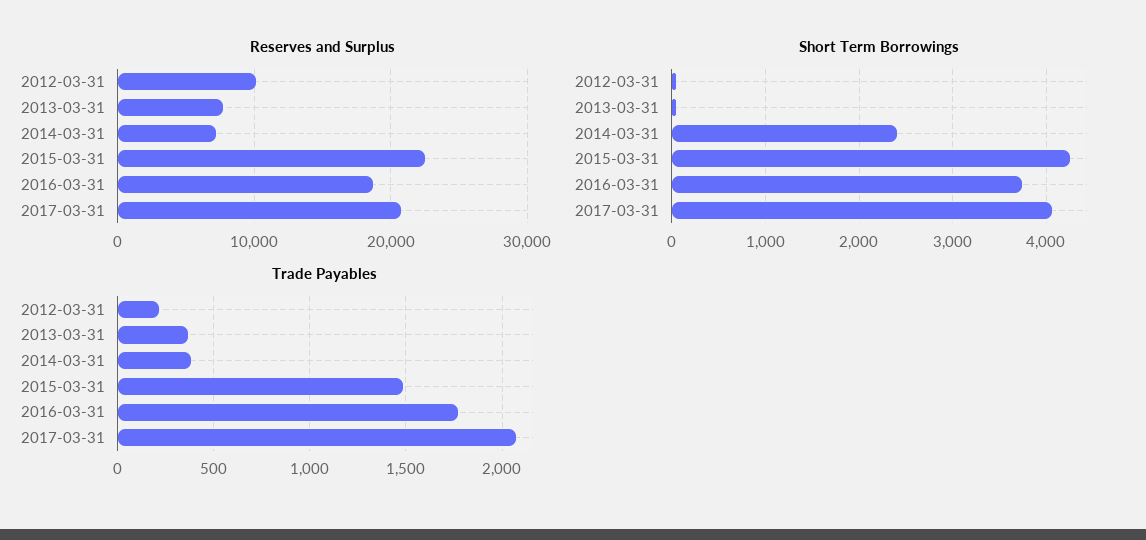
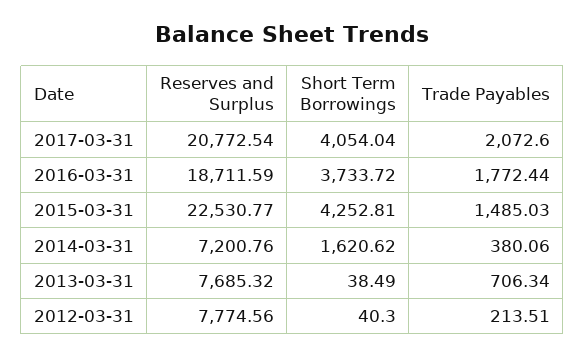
Reserves and Surplus, 2012-03-31: 10000 -> 7774.56
Short Term Borrowings, 2014-03-31: 2400 -> 1620.62
Trade Payables, 2013-03-31: 350 -> 706.34

